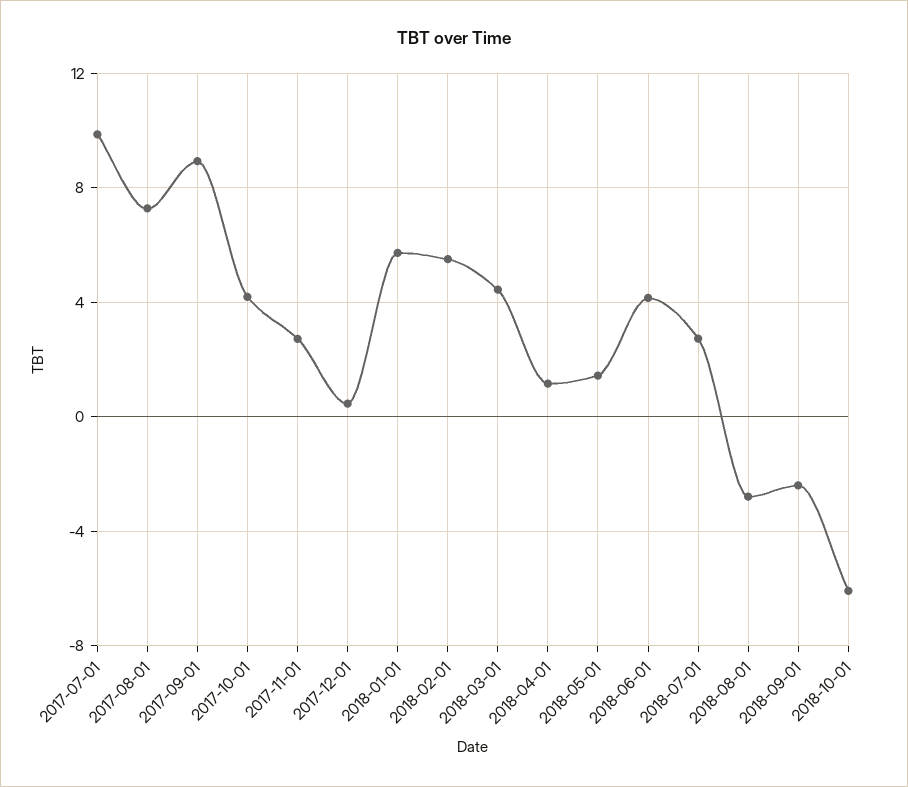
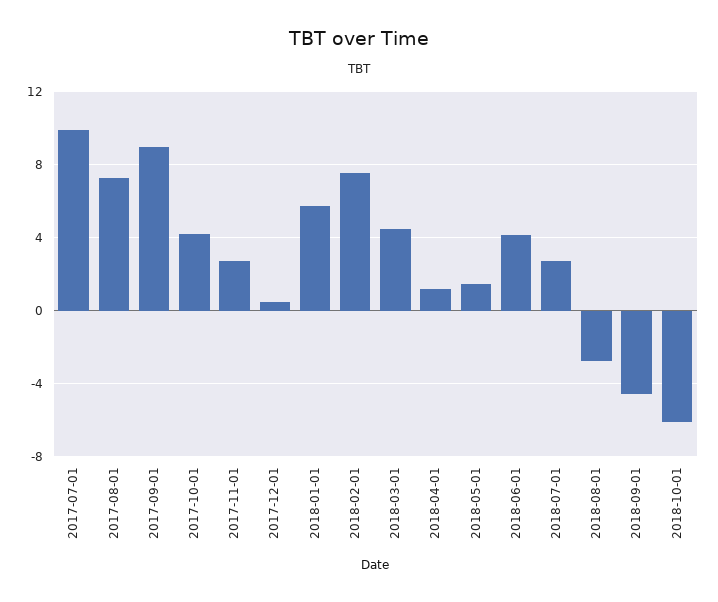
2018-02-01: 5.5 -> 7.5
2018-09-01: -2.5 -> -4.5

